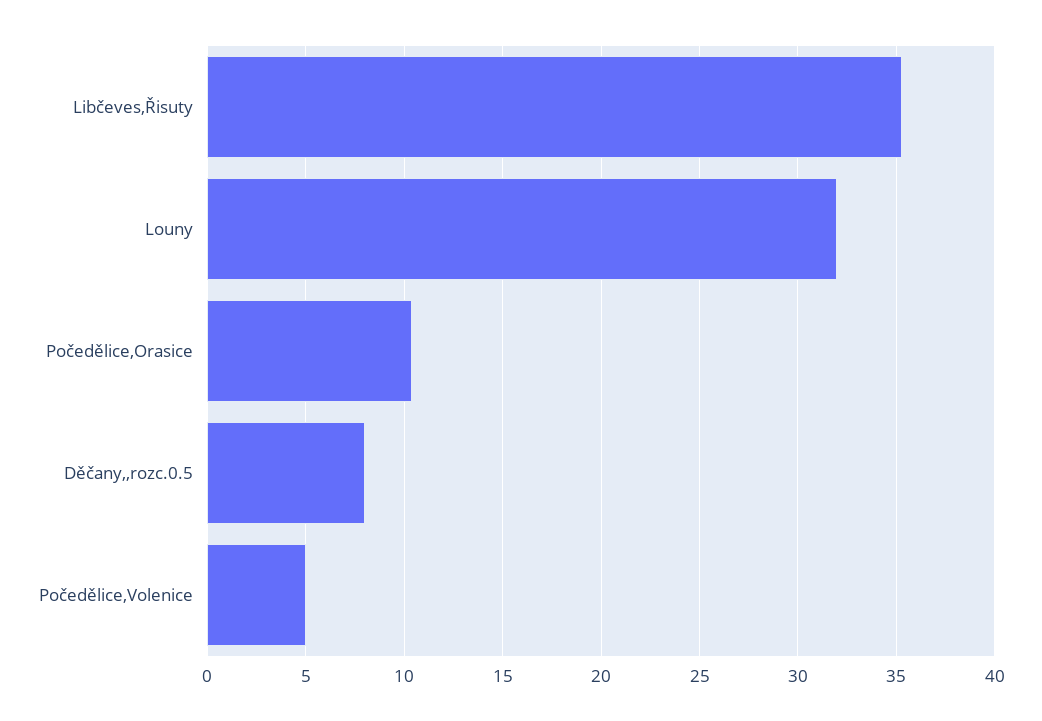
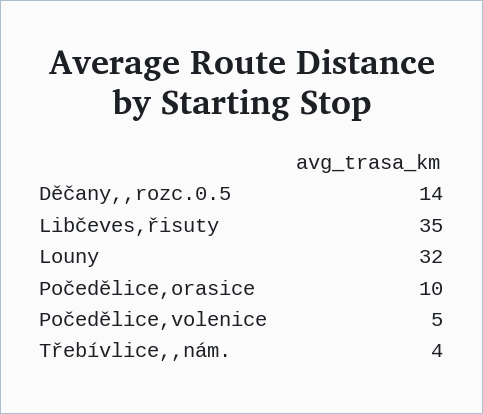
Děčany,,rozc.0.5: 8 -> 14
Třebívlice,,nám.: none -> 4

